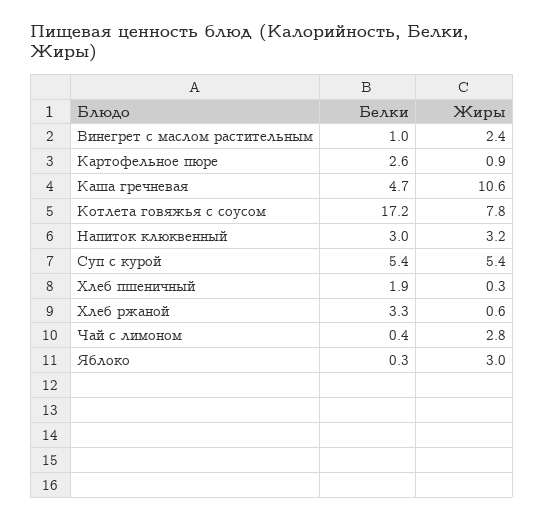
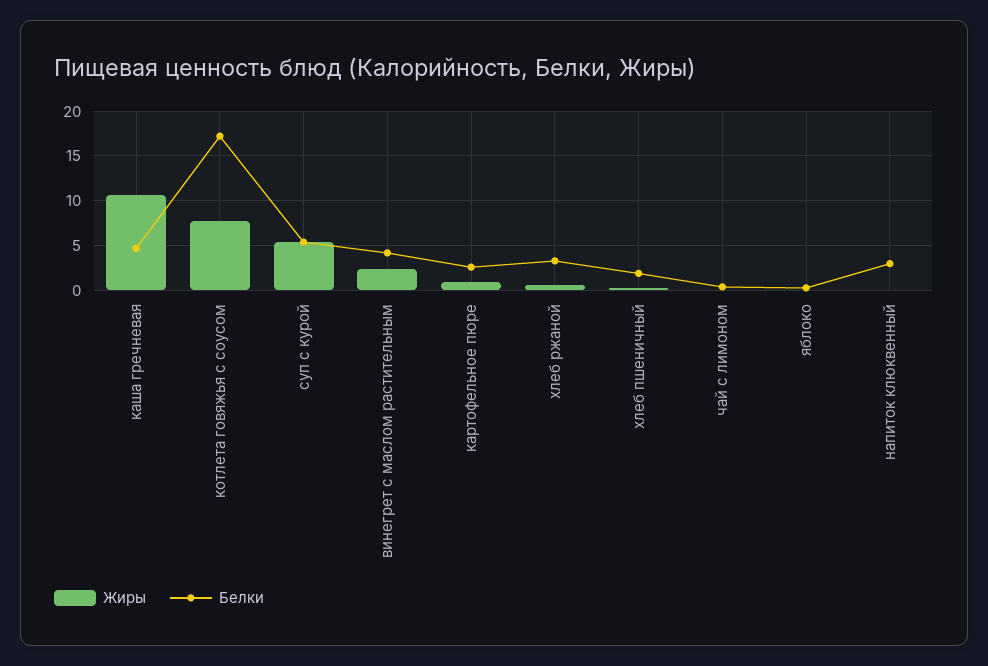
Белки, Винегрет с маслом растительным: 1 -> 4
Жиры, Напиток клюквенный: 3.2 -> 0
Жиры, Чай с лимоном: 2.8 -> 0
Жиры, Яблоко: 3 -> 0

